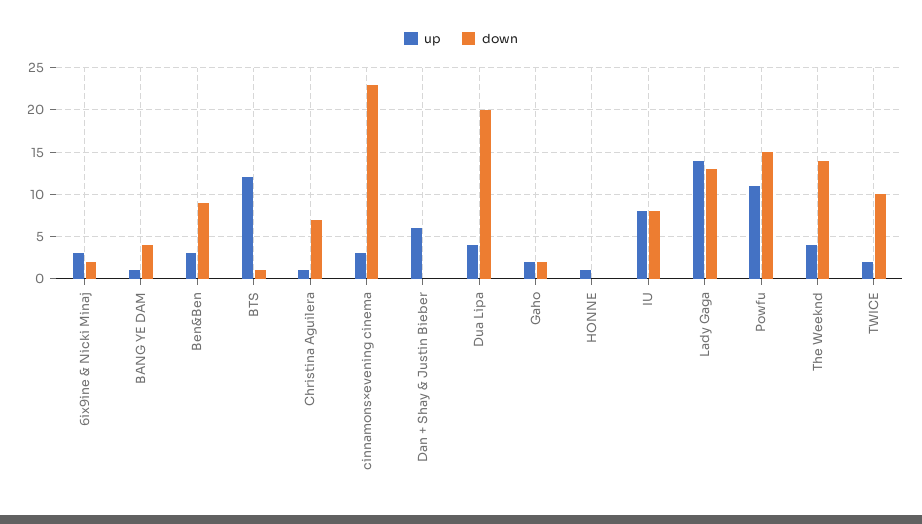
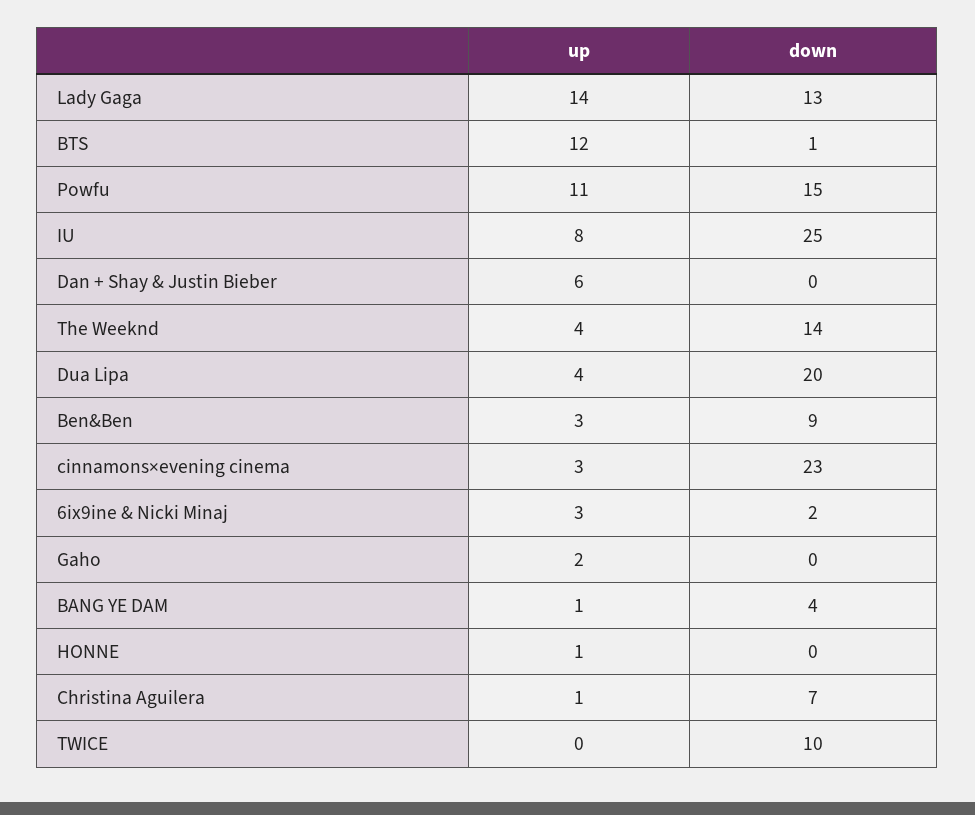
down, Gaho: 2 -> 0
down, IU: 8 -> 25
up, TWICE: 2 -> 0

